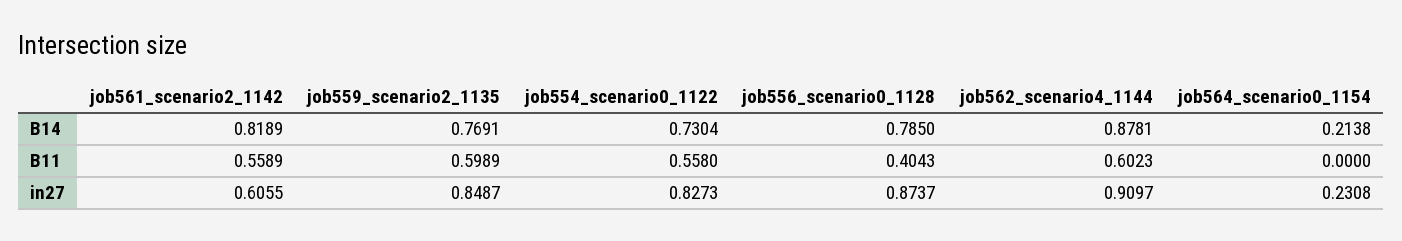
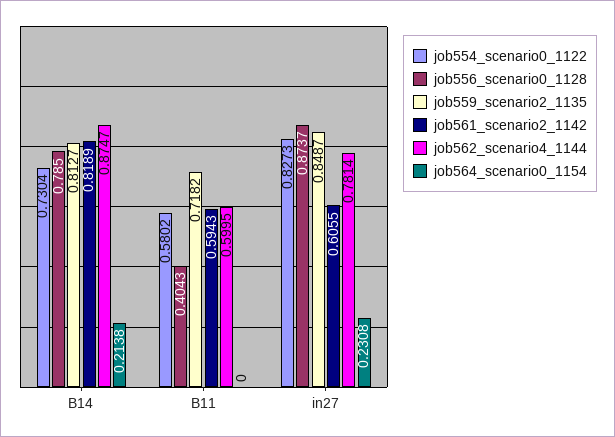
job559_scenario2_1135, B14: 0.7691 -> 0.8127
job562_scenario4_1144, B14: 0.8781 -> 0.8747
job561_scenario2_1142, B11: 0.5589 -> 0.5943
job559_scenario2_1135, B11: 0.5989 -> 0.7182
job554_scenario0_1122, B11: 0.558 -> 0.5802
job562_scenario4_1144, B11: 0.6023 -> 0.5995
job562_scenario4_1144, in27: 0.9097 -> 0.7814

